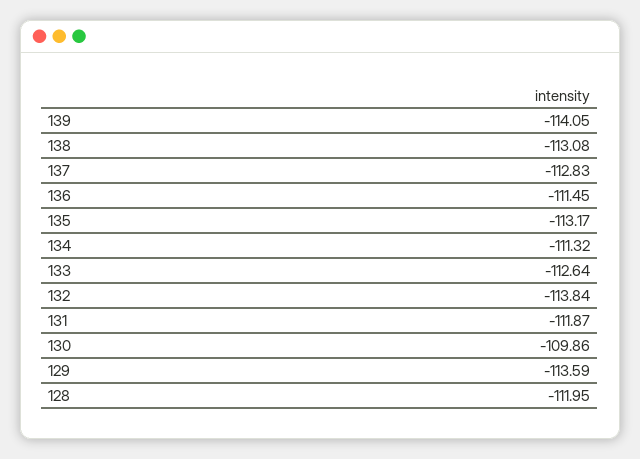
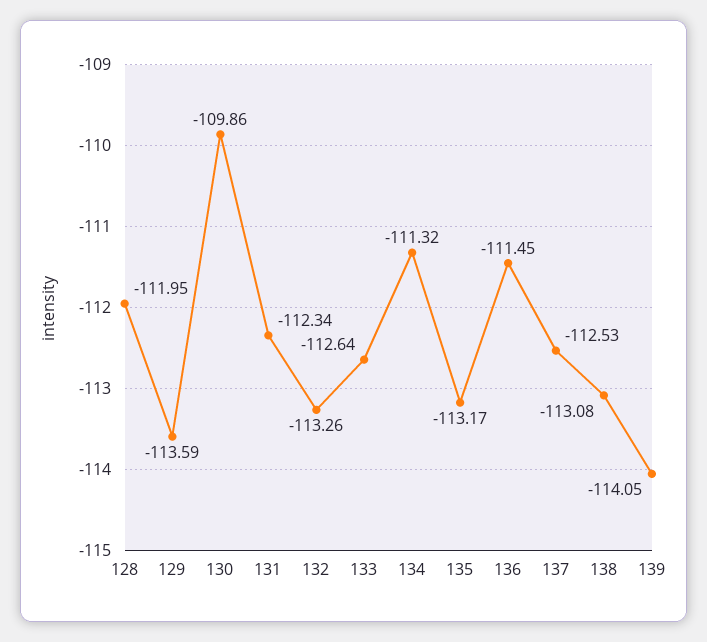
137: -112.83 -> -112.53
132: -113.84 -> -113.26
131: -111.87 -> -112.34

